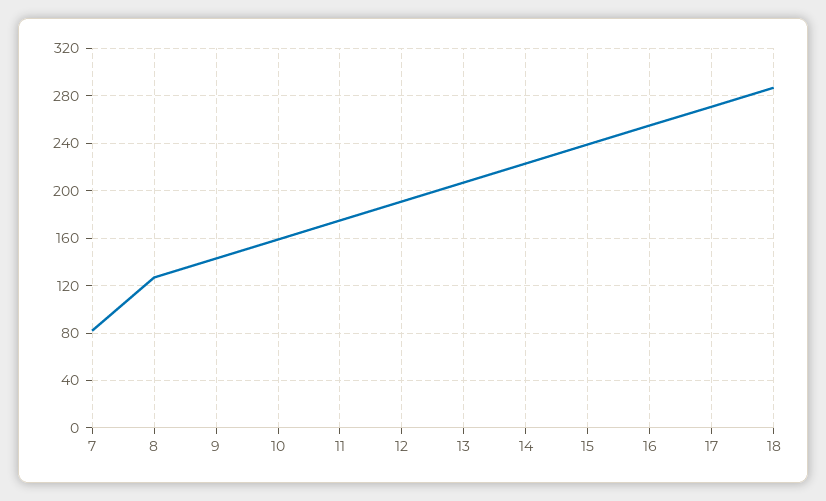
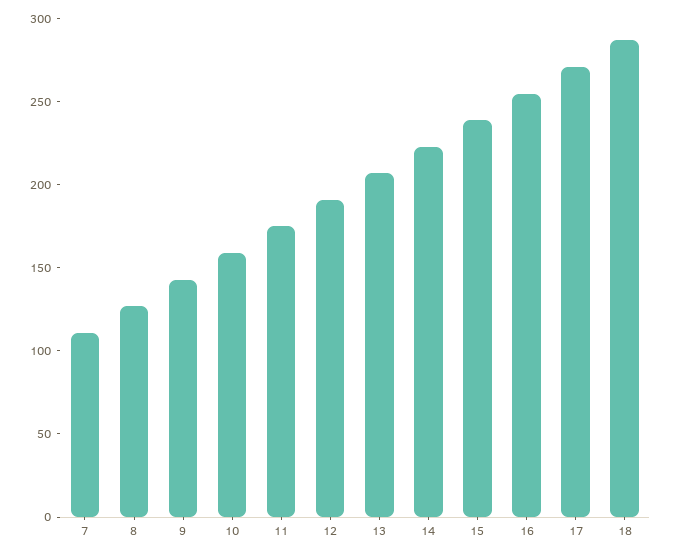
7: 80 -> 110

